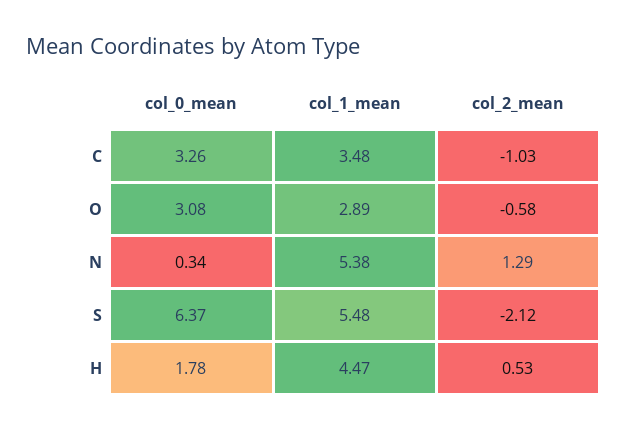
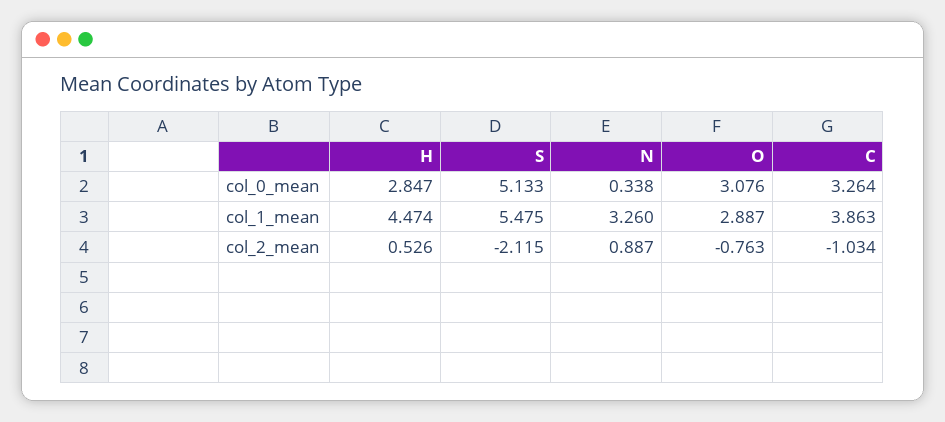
col_1_mean, C: 3.48 -> 3.863
col_2_mean, O: -0.58 -> -0.763
col_1_mean, N: 5.38 -> 3.26
col_2_mean, N: 1.29 -> 0.887
col_0_mean, S: 6.37 -> 5.133
col_0_mean, H: 1.78 -> 2.847

